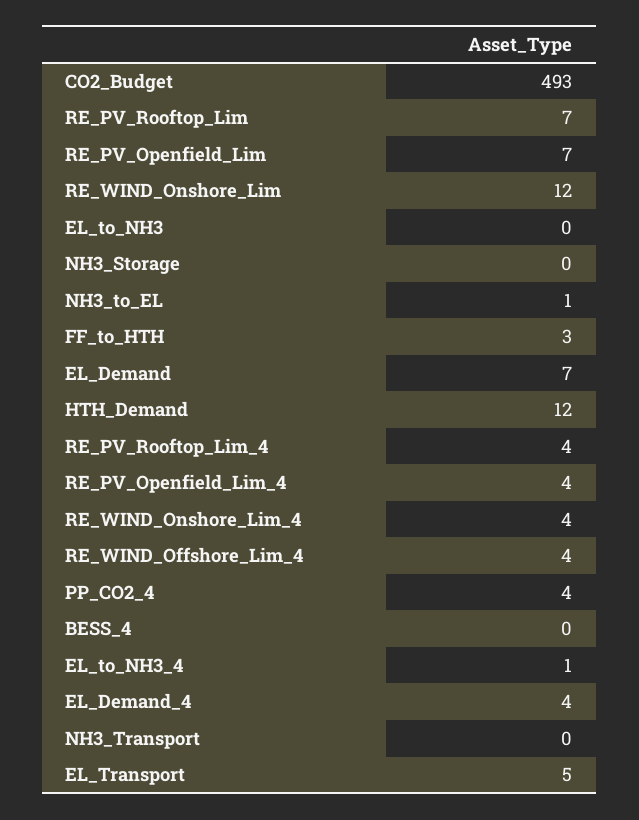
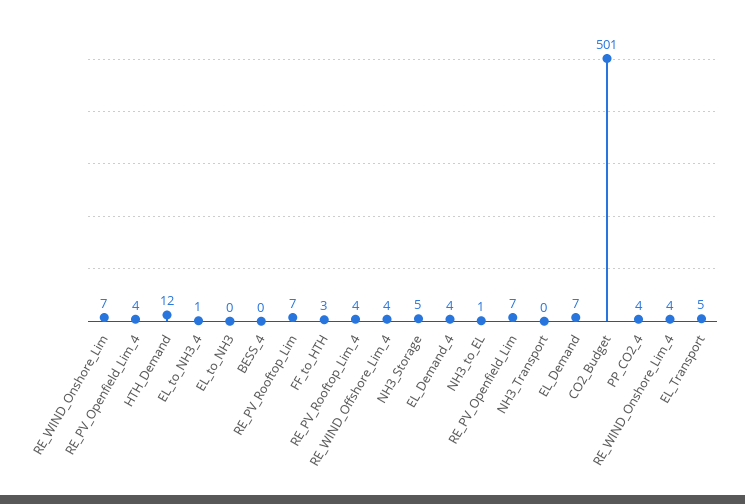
CO2_Budget: 493 -> 501
RE_WIND_Onshore_Lim: 12 -> 7
NH3_Storage: 0 -> 5

